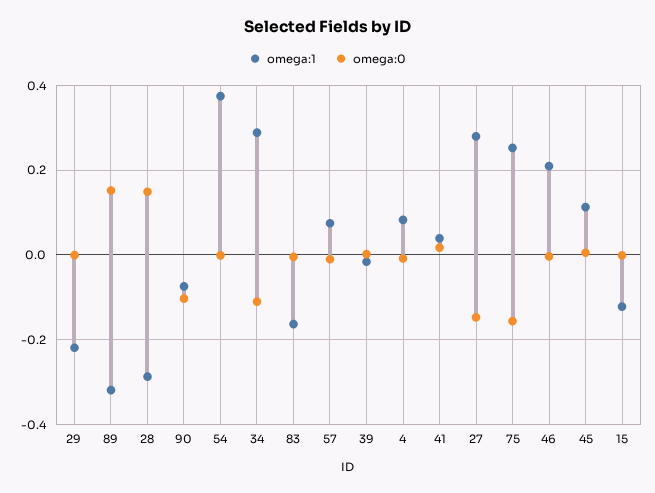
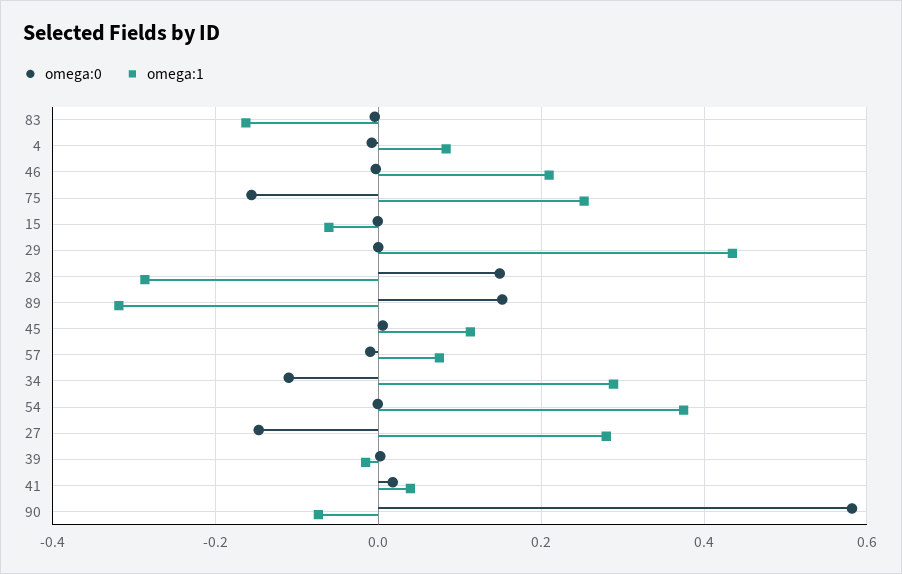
omega:1, 29: -0.22 -> 0.44
omega:0, 90: -0.1 -> 0.58
omega:1, 15: -0.12 -> -0.06

